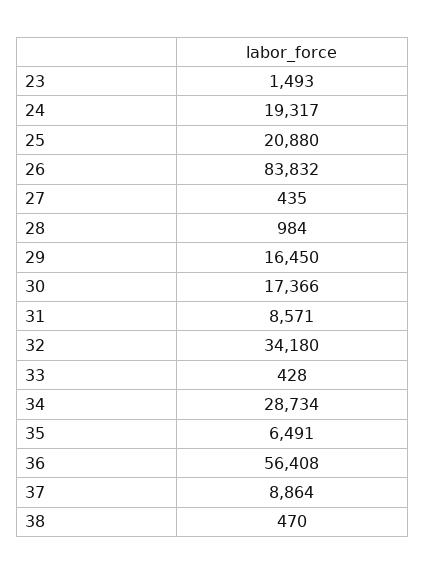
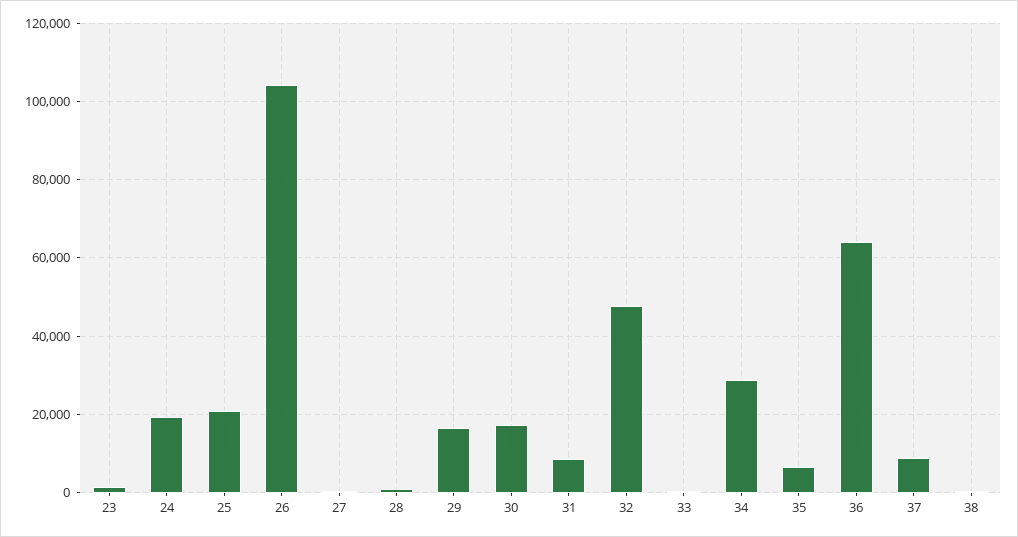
26: 83832 -> 104000
32: 34180 -> 48000
36: 56408 -> 64000

